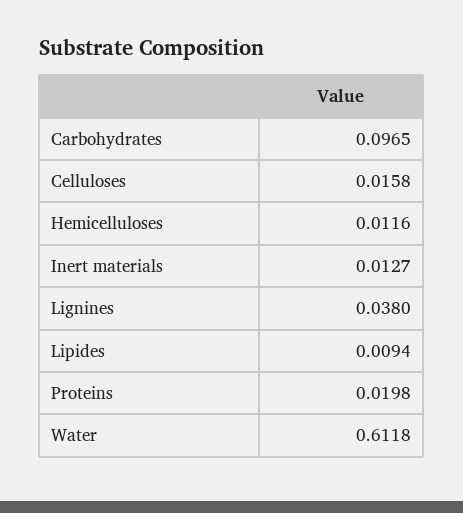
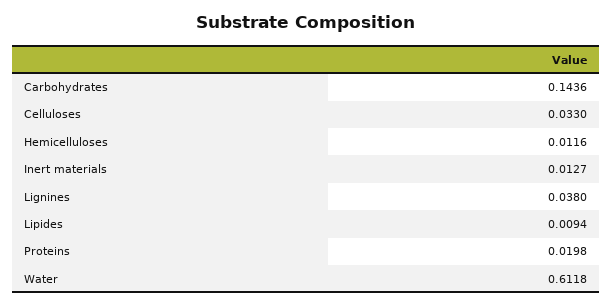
Carbohydrates: 0.0965 -> 0.1436
Celluloses: 0.0158 -> 0.033

